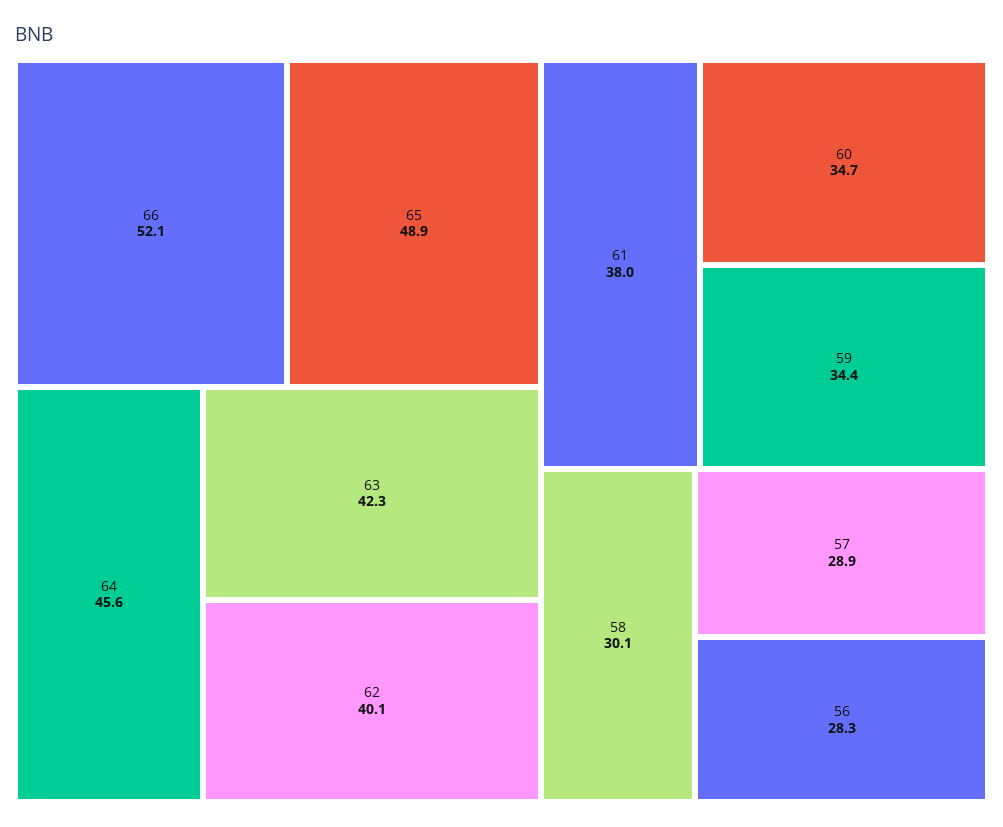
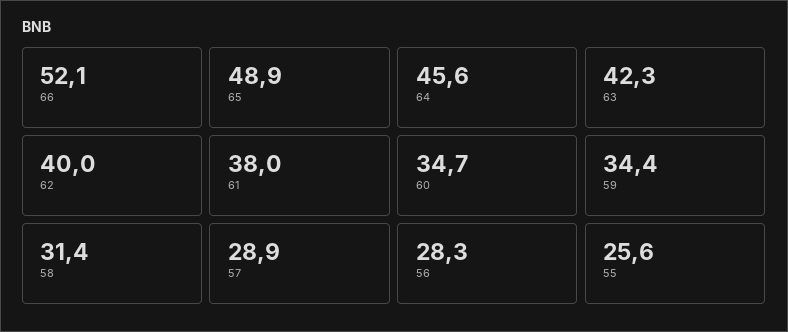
62: 40.1 -> 40
58: 30.1 -> 31.4
55: none -> 25.6

